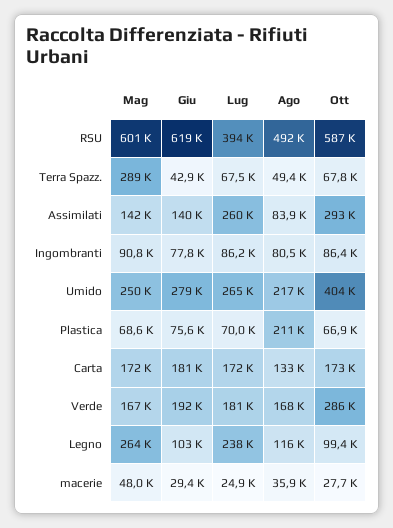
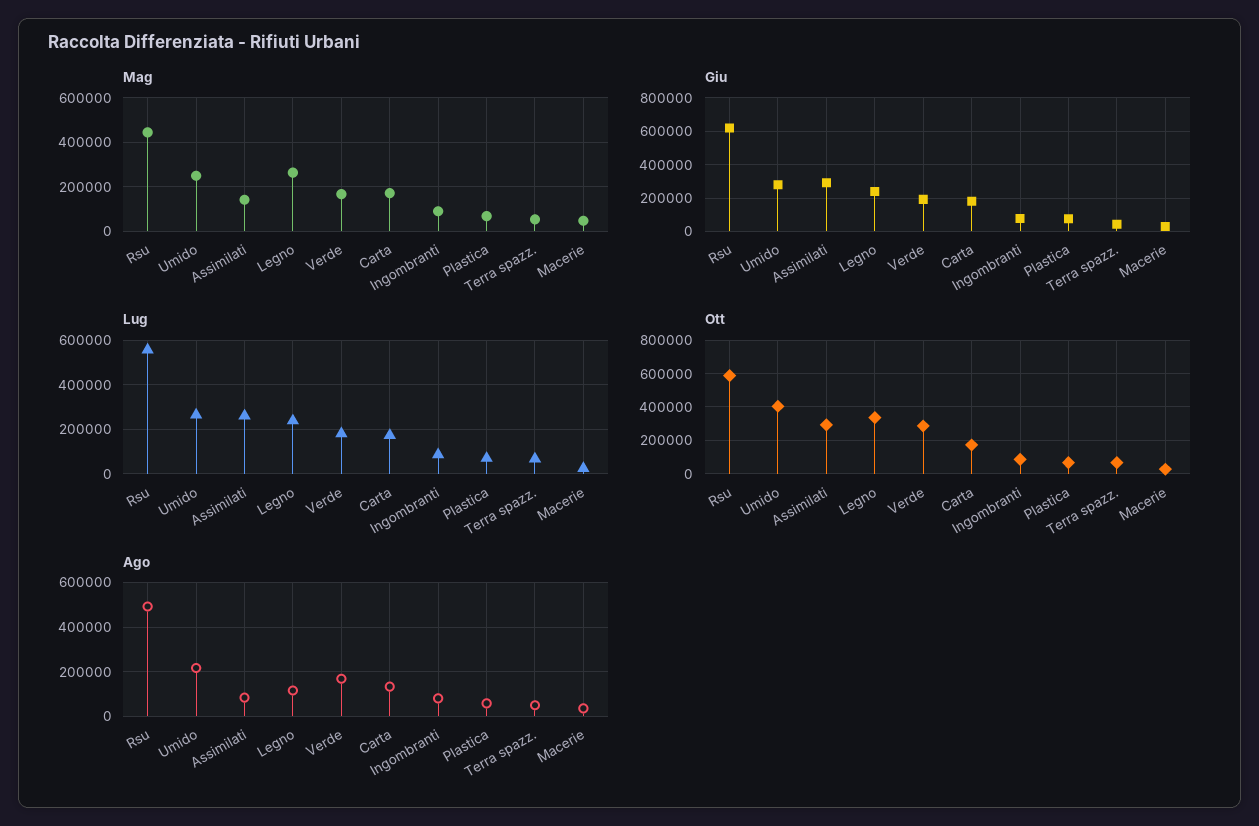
Mag, RSU: 601000 -> 450000
Lug, RSU: 394000 -> 550000
Mag, Terra Spazz.: 289000 -> 50000
Giu, Assimilati: 140000 -> 300000
Ago, Plastica: 211000 -> 50000
Giu, Legno: 103000 -> 250000
Ott, Legno: 99400 -> 350000

